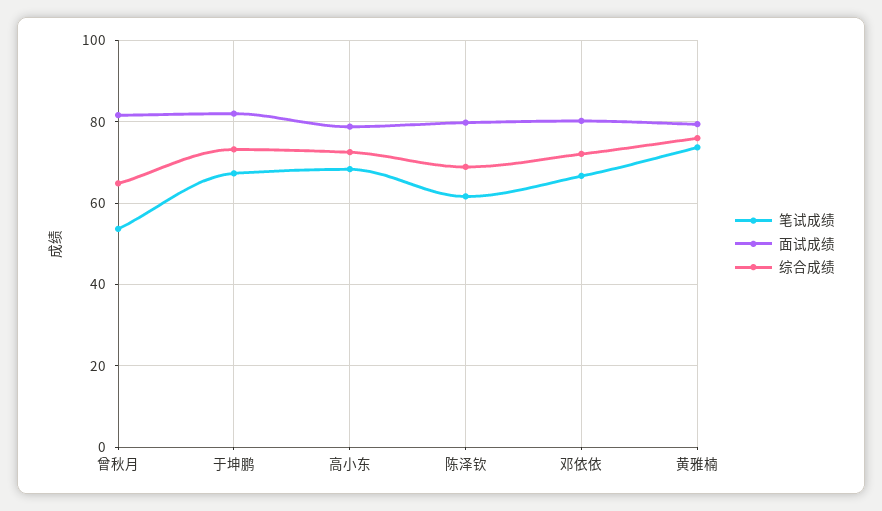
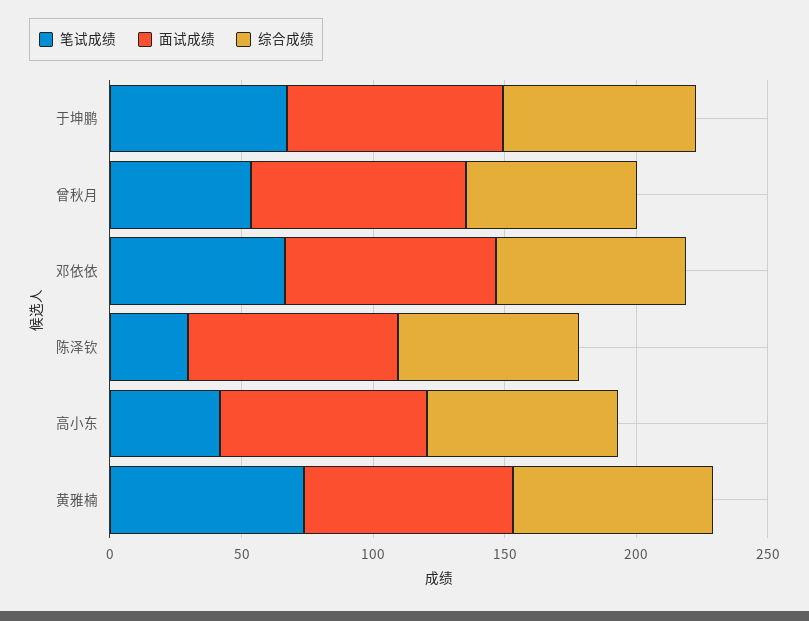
笔试成绩, 高小东: 68 -> 40
笔试成绩, 陈泽钦: 62 -> 30

